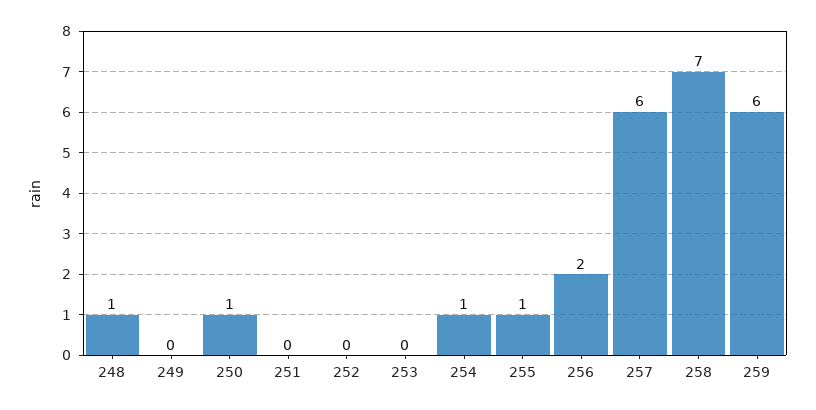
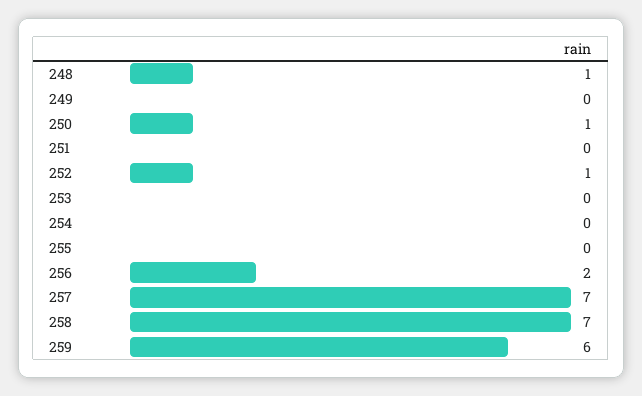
252: 0 -> 1
254: 1 -> 0
255: 1 -> 0
257: 6 -> 7

